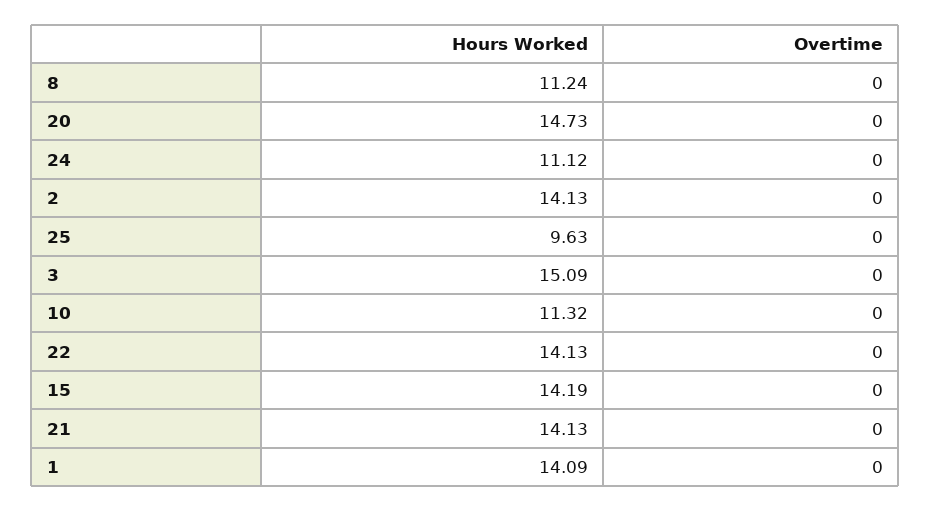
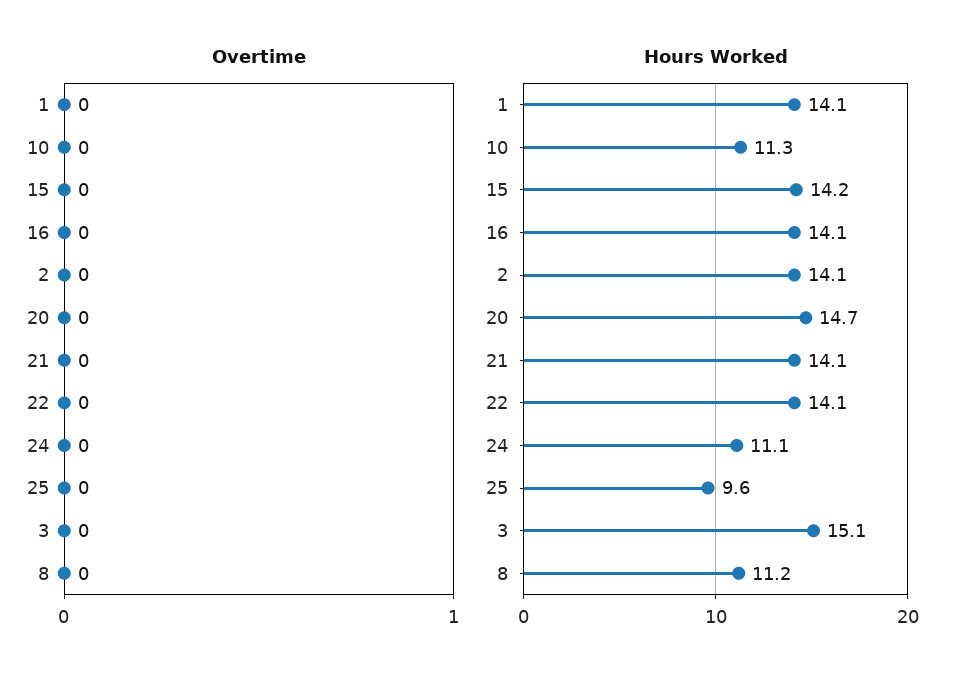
Overtime, 16: none -> 0
Hours Worked, 16: none -> 14.1

